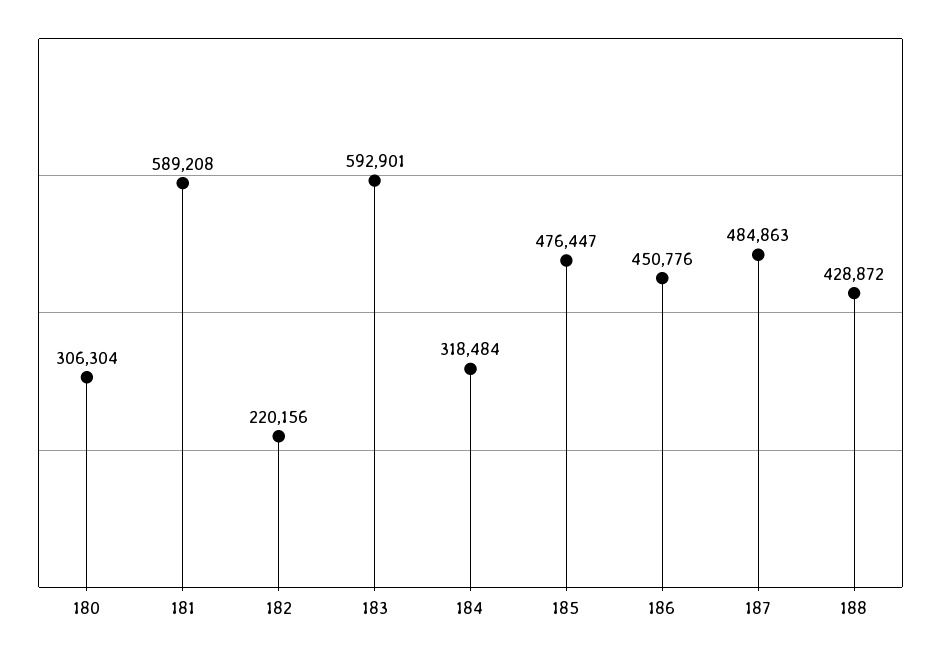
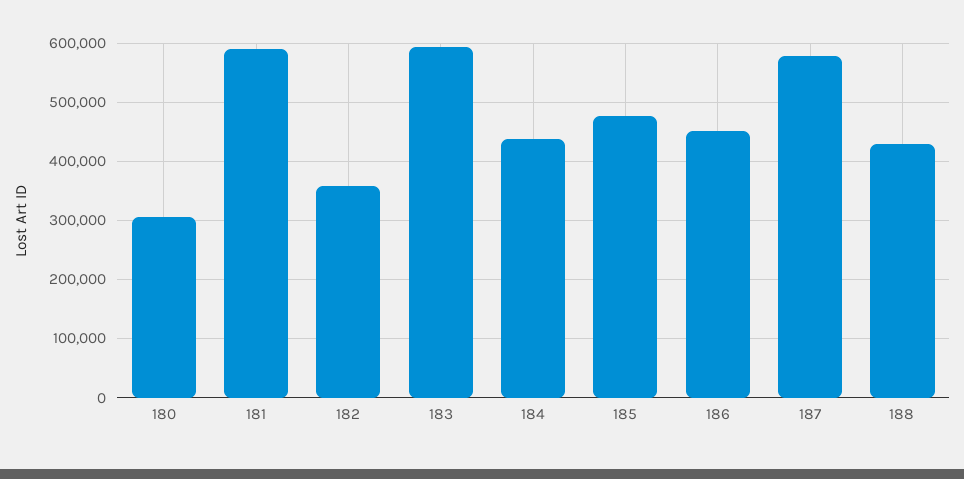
182: 220156 -> 360000
184: 318484 -> 440000
187: 484863 -> 580000

